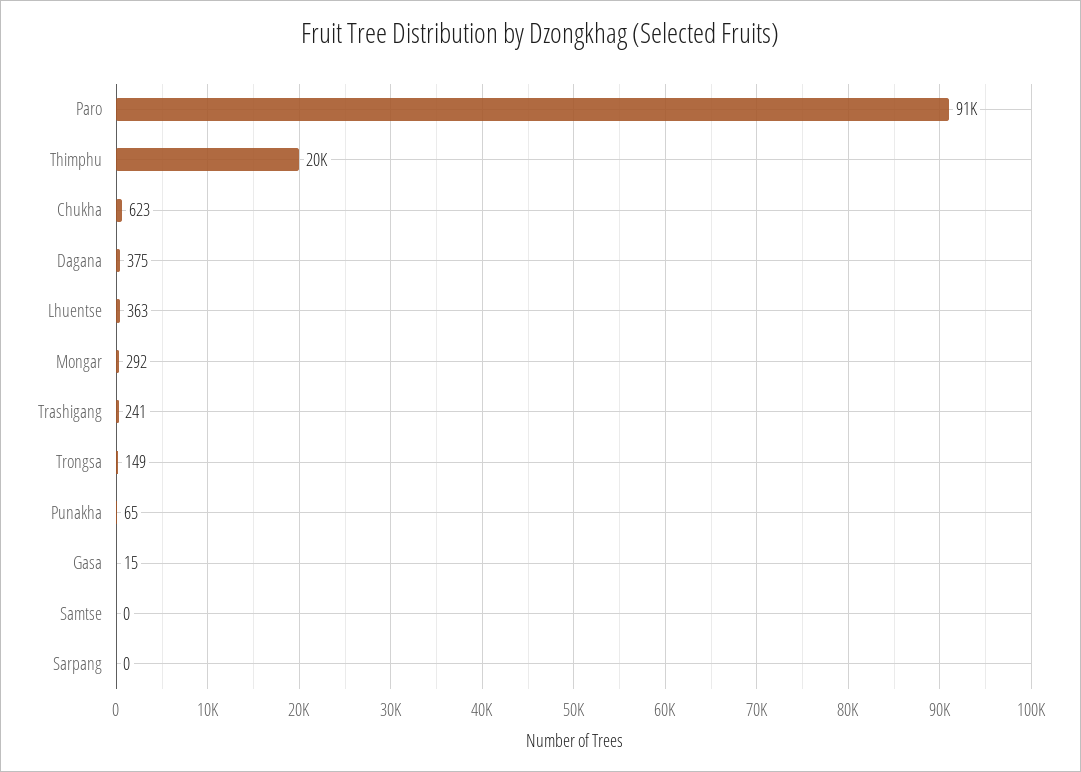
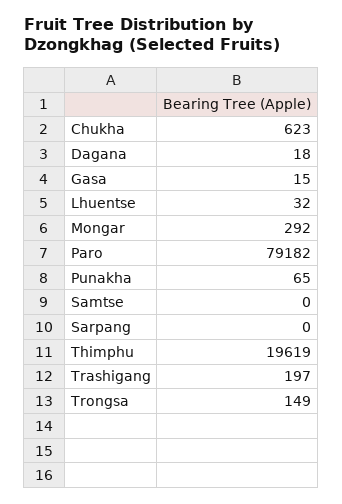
Paro: 91000 -> 79182
Dagana: 375 -> 18
Lhuentse: 363 -> 32
Trashigang: 241 -> 197

